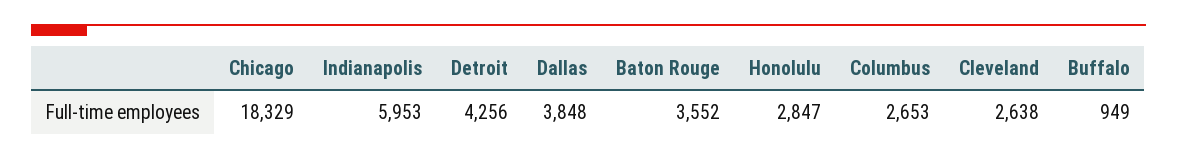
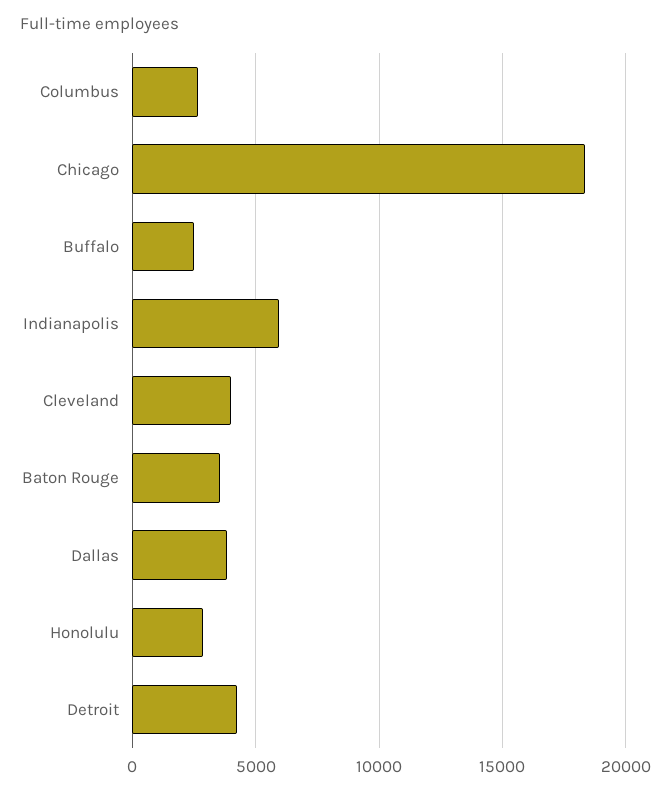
Cleveland: 2638 -> 4000
Buffalo: 949 -> 2500

